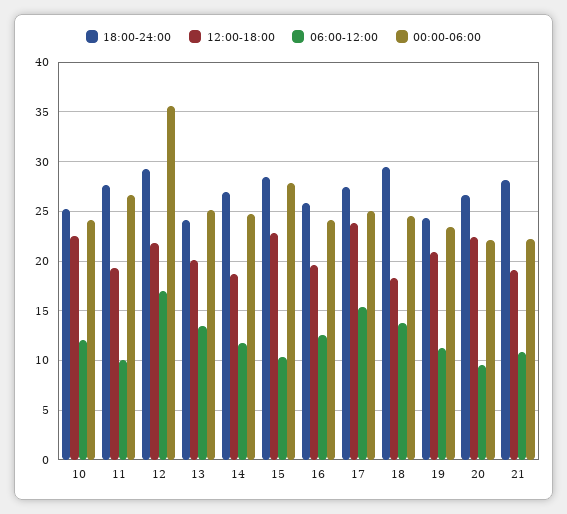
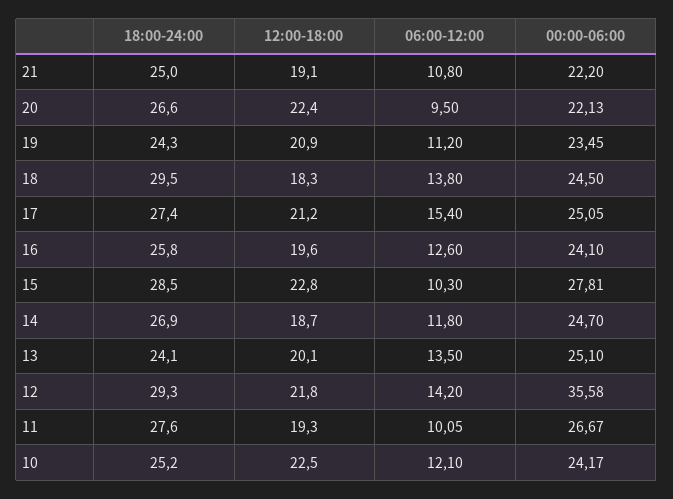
06:00-12:00, 12: 17 -> 14.2
12:00-18:00, 17: 24 -> 21.2
18:00-24:00, 21: 28 -> 25

